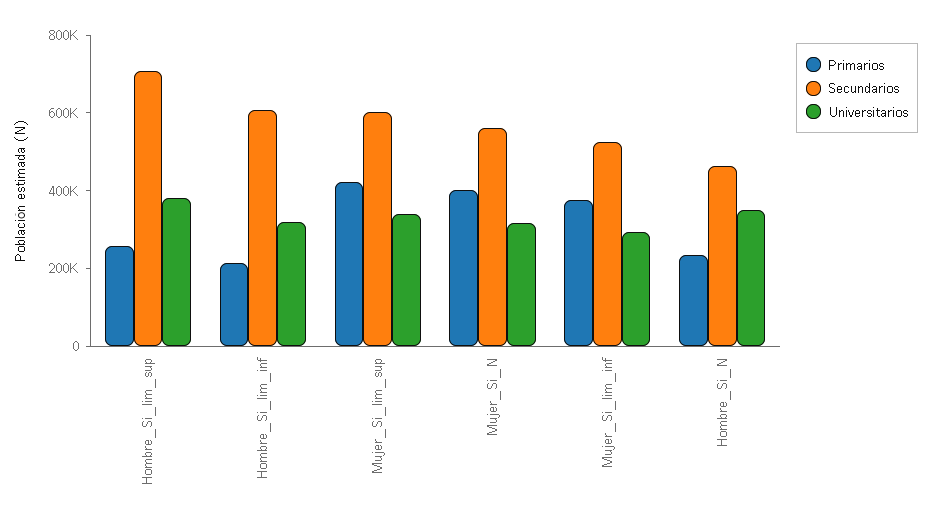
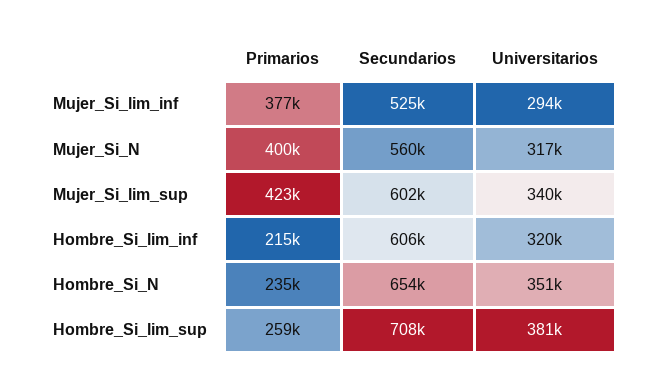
Secundarios, Hombre_Si_N: 450000 -> 654000

